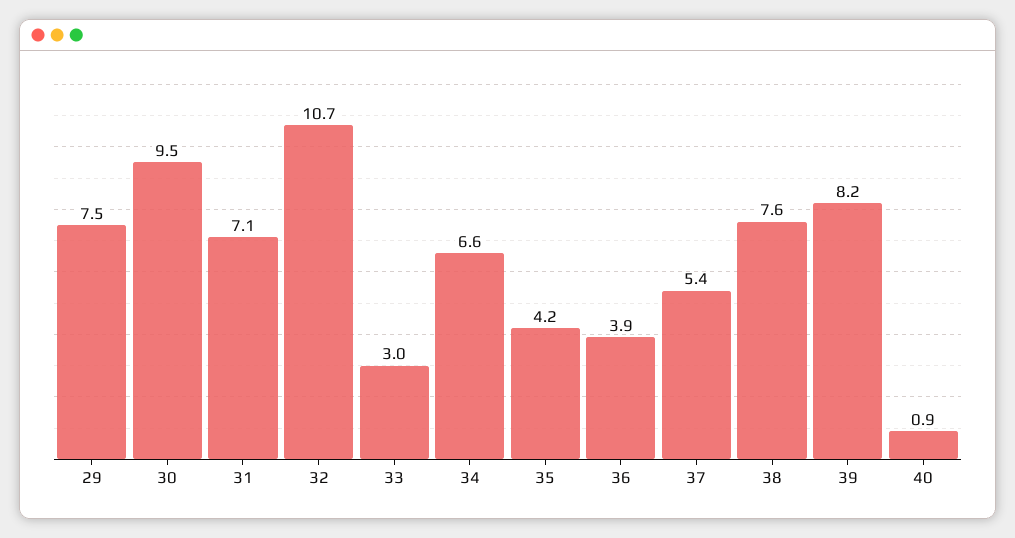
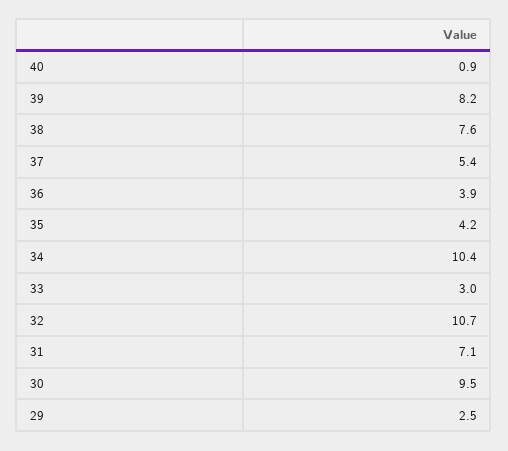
29: 7.5 -> 2.5
34: 6.6 -> 10.4

